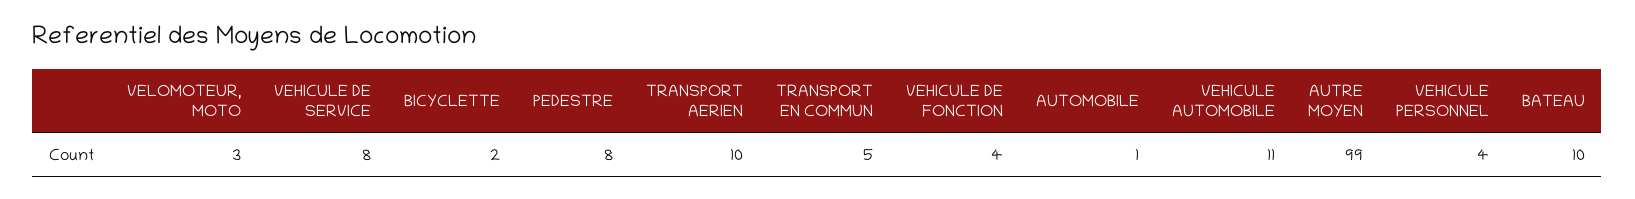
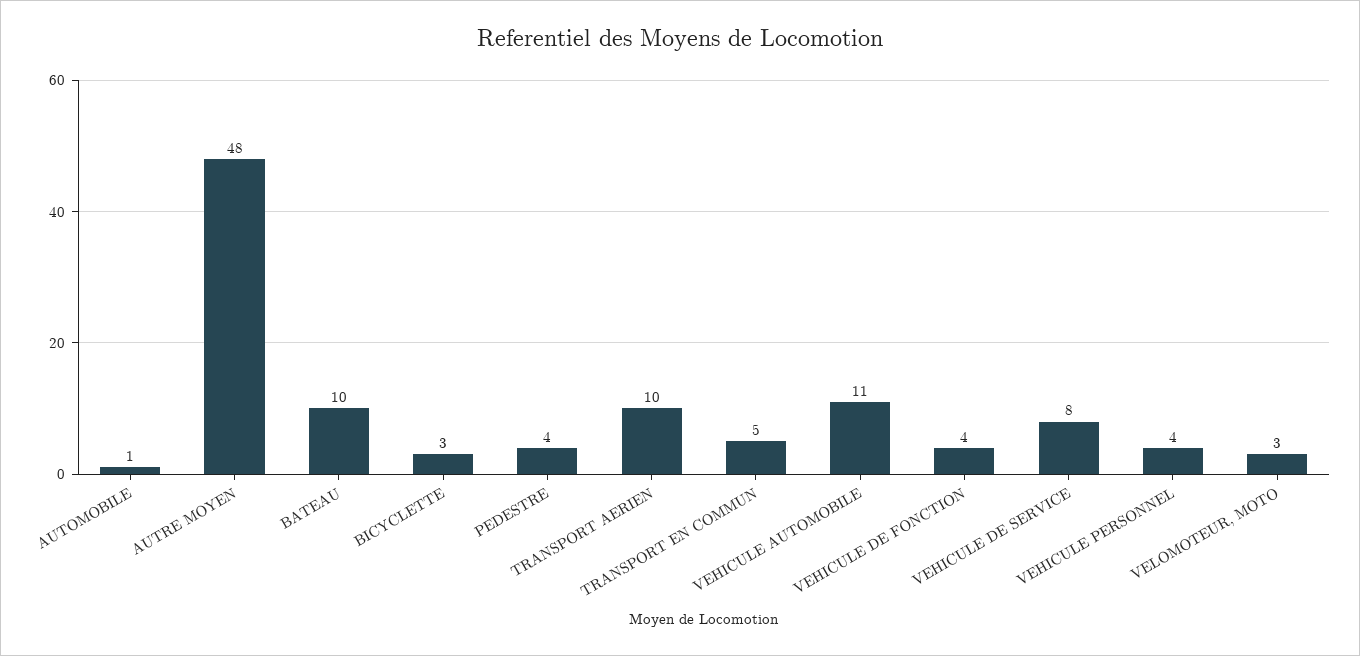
BICYCLETTE: 2 -> 3
PEDESTRE: 8 -> 4
AUTRE MOYEN: 99 -> 48

